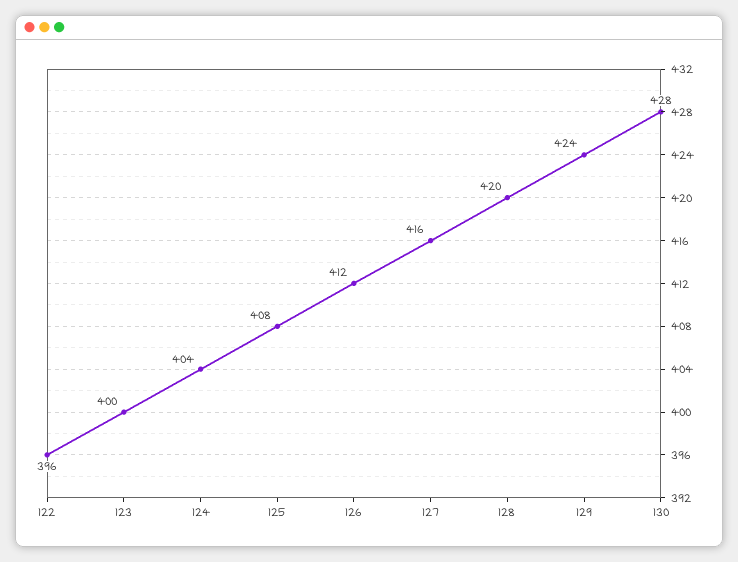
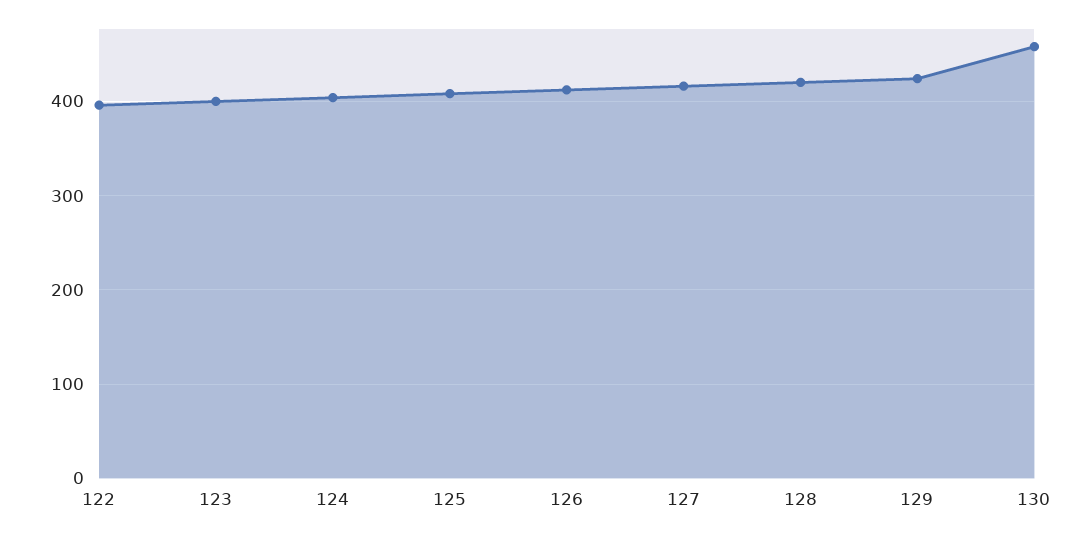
130: 428 -> 460

